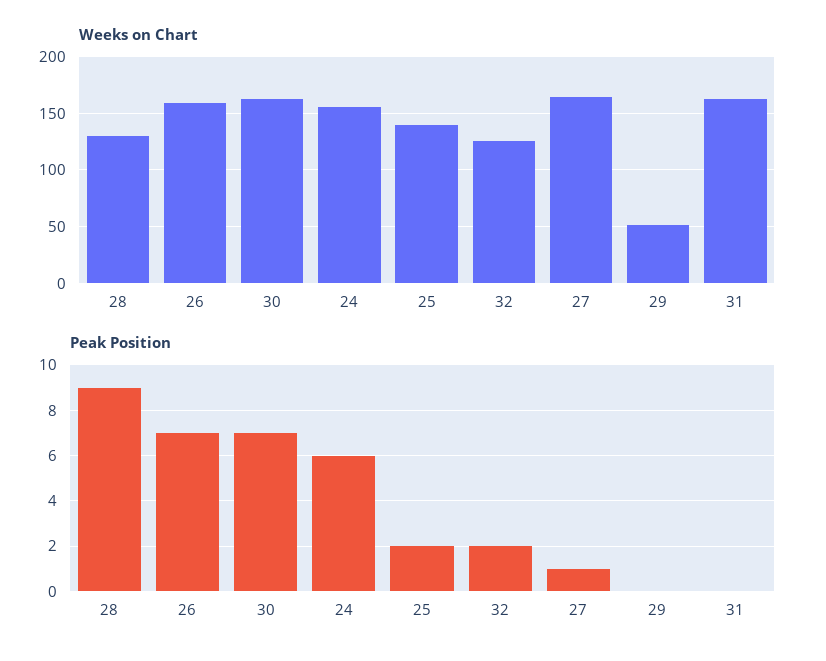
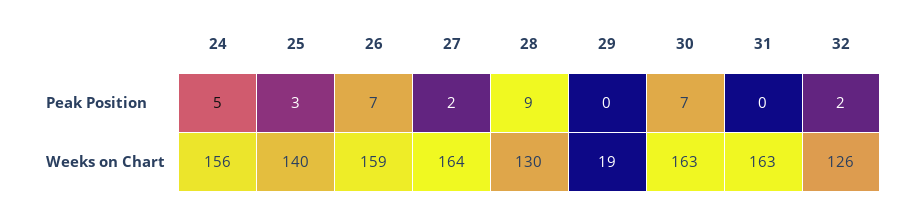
Weeks on Chart, 29: 50 -> 19
Peak Position, 24: 6 -> 5
Peak Position, 25: 2 -> 3
Peak Position, 27: 1 -> 2

